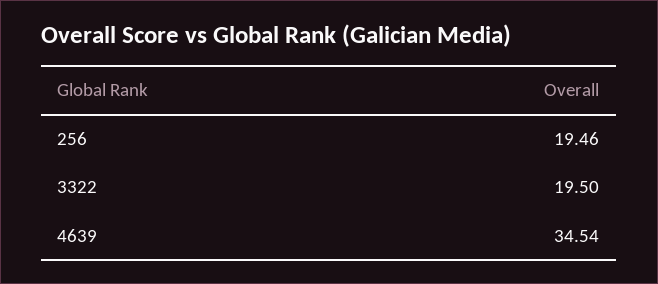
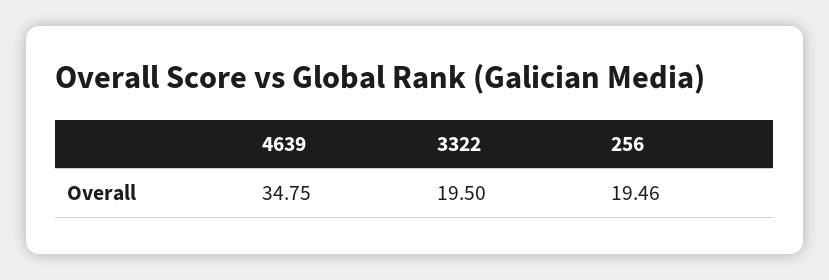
4639: 34.54 -> 34.75

